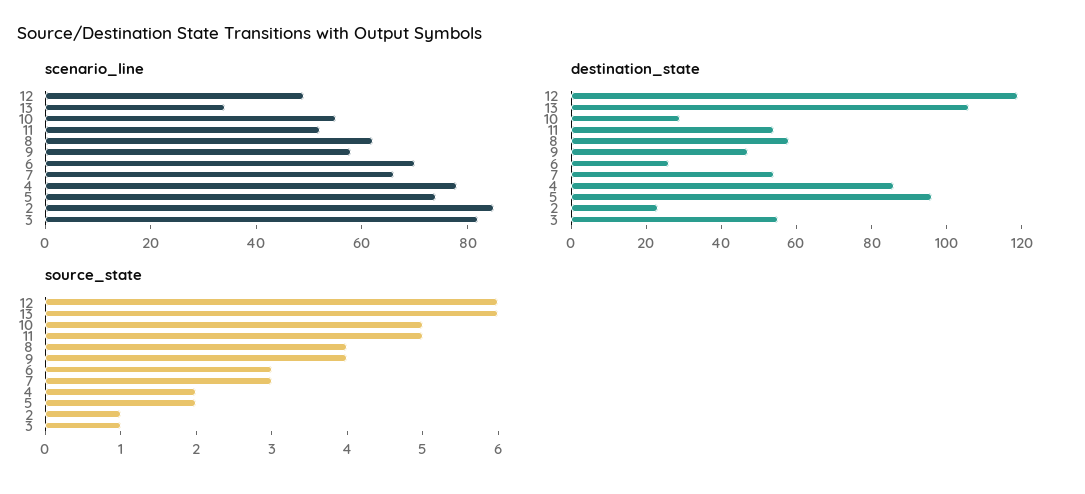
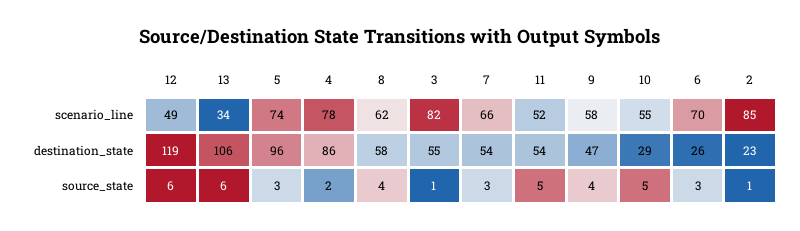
source_state, 5: 2 -> 3

